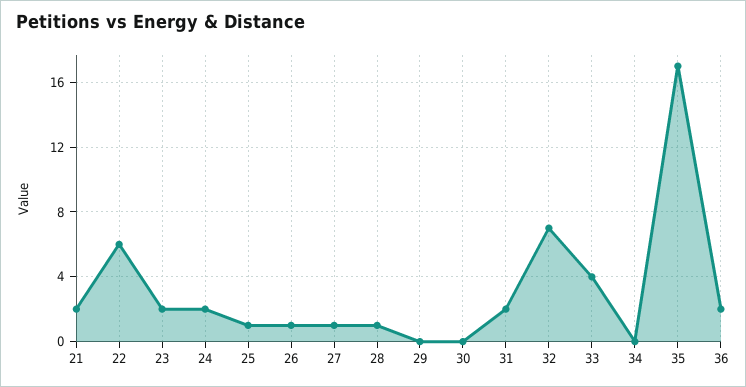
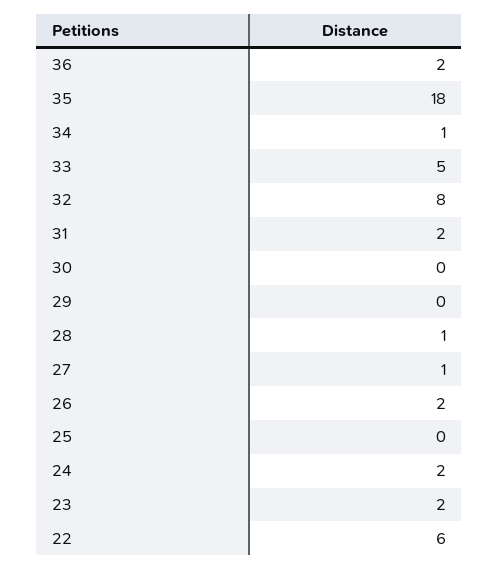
21: 2 -> none
25: 1 -> 0
26: 1 -> 2
32: 7 -> 8
33: 4 -> 5
34: 0 -> 1
35: 17 -> 18

